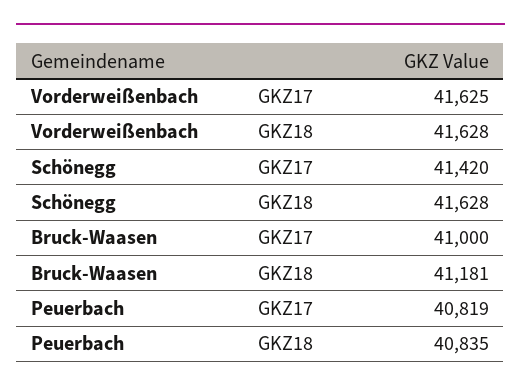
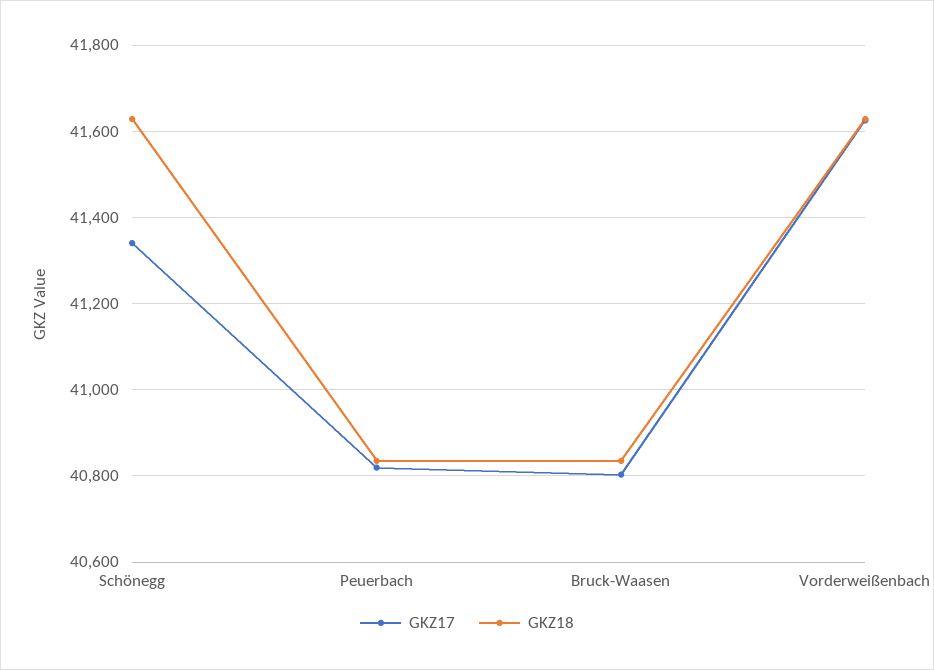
GKZ17, Schönegg: 41420 -> 41340
GKZ17, Bruck-Waasen: 41000 -> 40800
GKZ18, Bruck-Waasen: 41181 -> 40840

